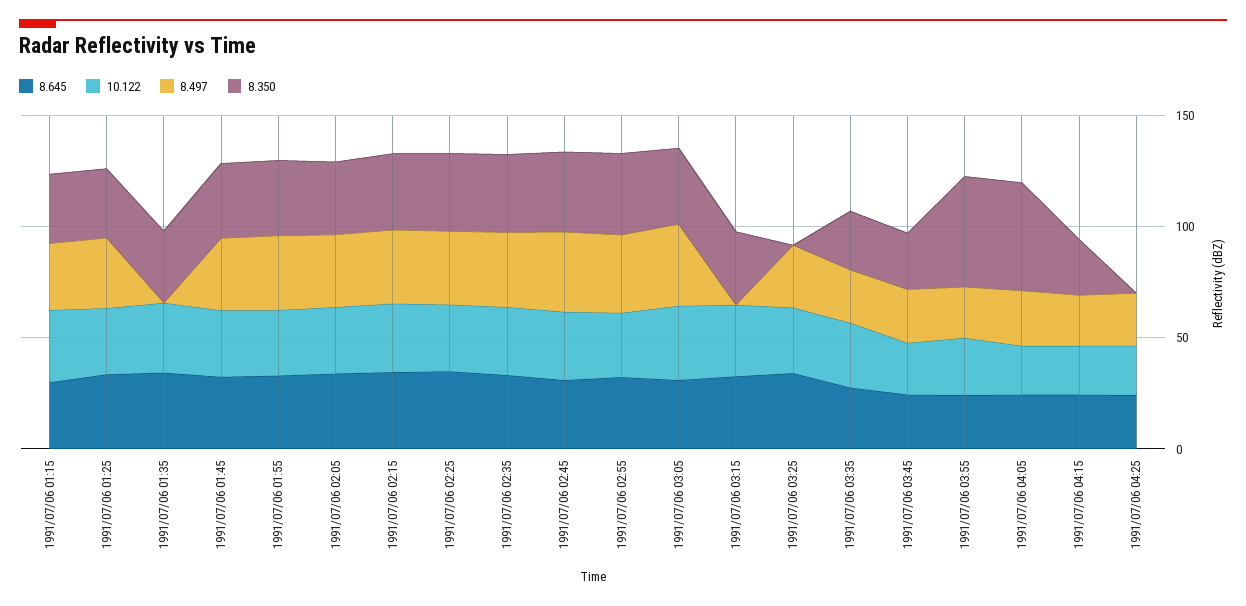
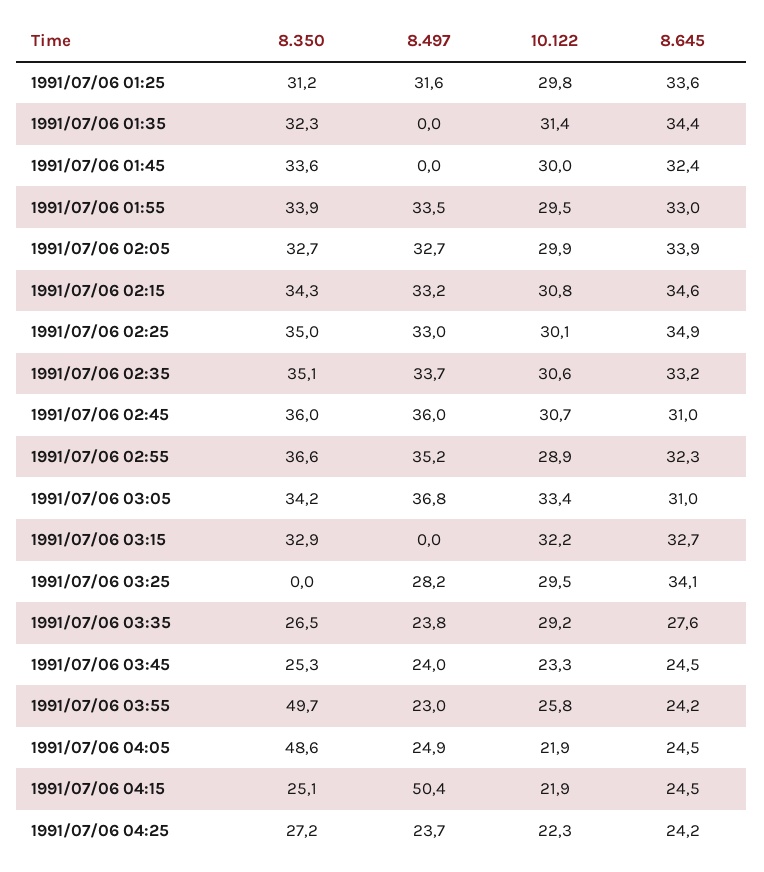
8.645, 1991/07/06 01:15: 30 -> none
10.122, 1991/07/06 01:15: 30 -> none
8.497, 1991/07/06 01:15: 30 -> none
8.350, 1991/07/06 01:15: 30 -> none
8.497, 1991/07/06 01:45: 30 -> 0
8.497, 1991/07/06 04:15: 20 -> 50.4
8.350, 1991/07/06 04:25: 0 -> 27.2

